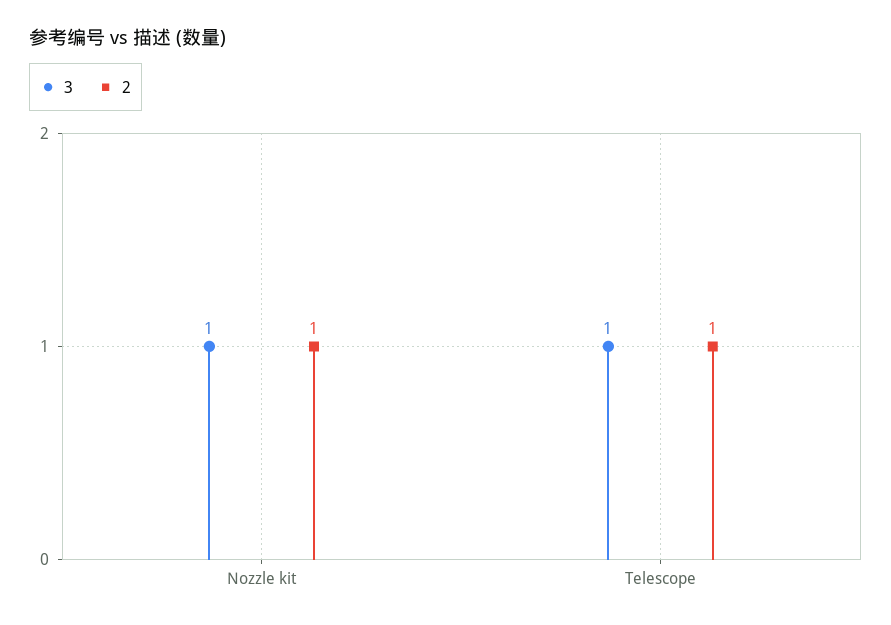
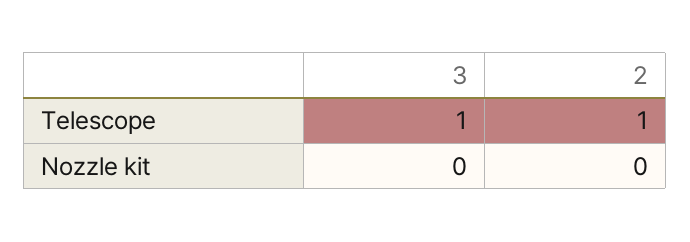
3, Nozzle kit: 1 -> 0
2, Nozzle kit: 1 -> 0

